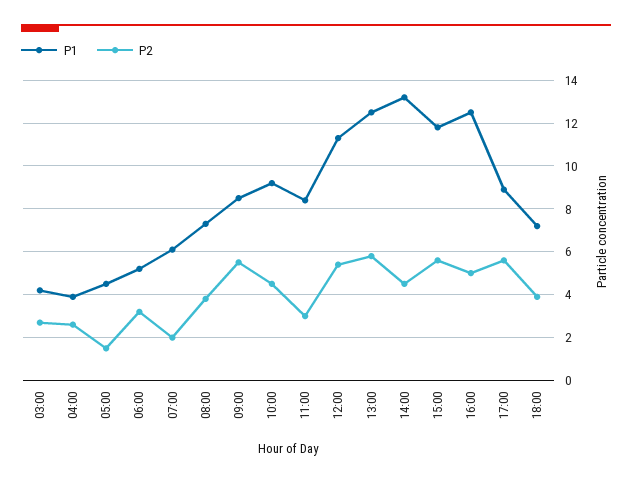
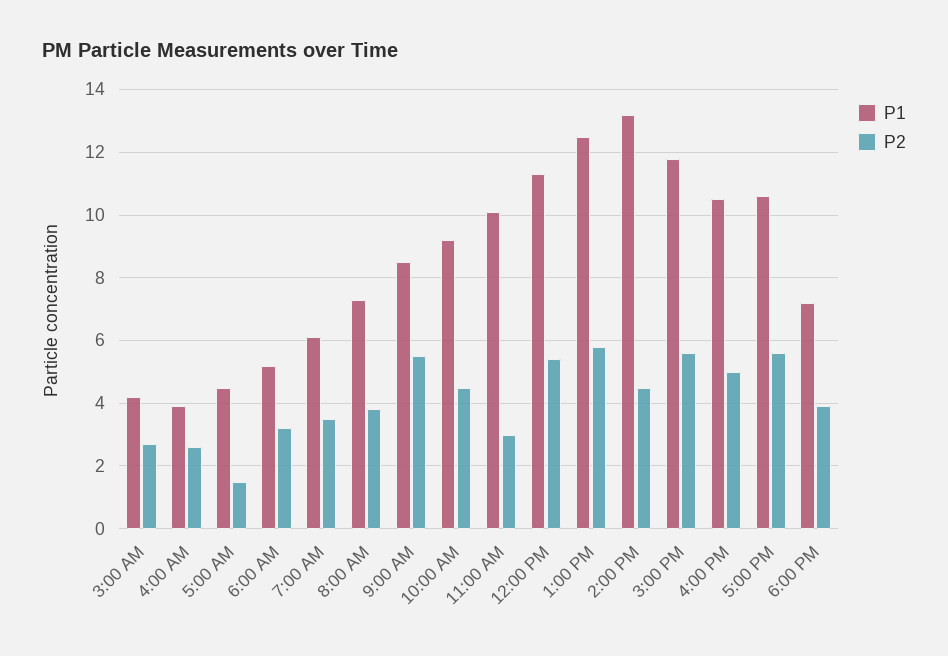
P2, 07:00: 2 -> 3.5
P1, 11:00: 8.5 -> 10
P1, 16:00: 12.5 -> 10.5
P1, 17:00: 9 -> 10.5

